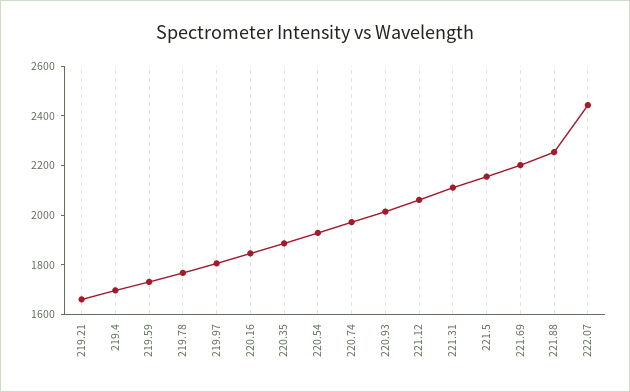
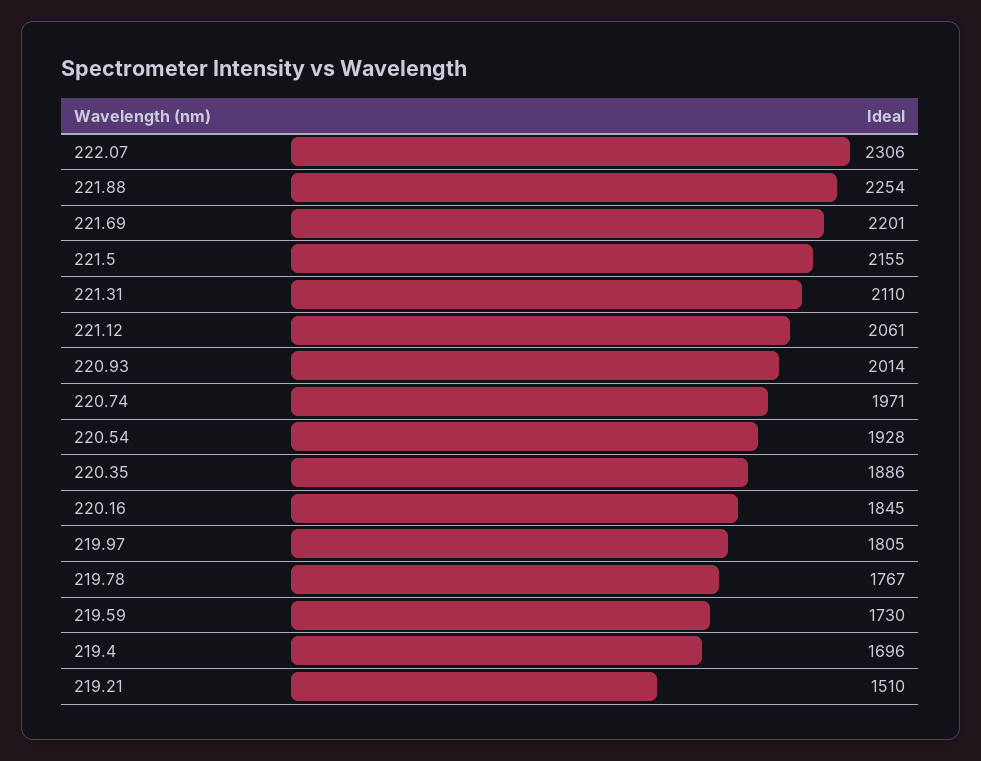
219.21: 1650 -> 1510
222.07: 2450 -> 2306

